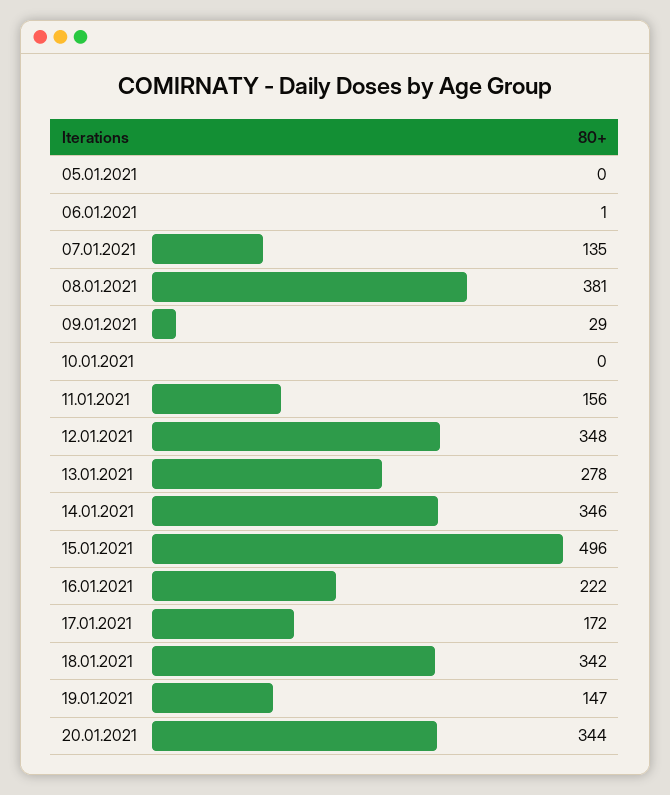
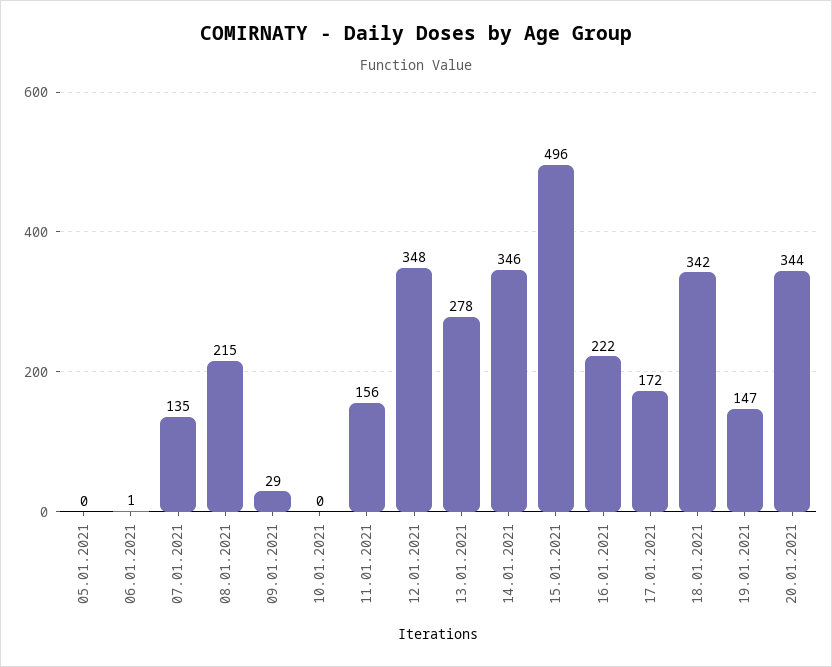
08.01.2021: 381 -> 215

